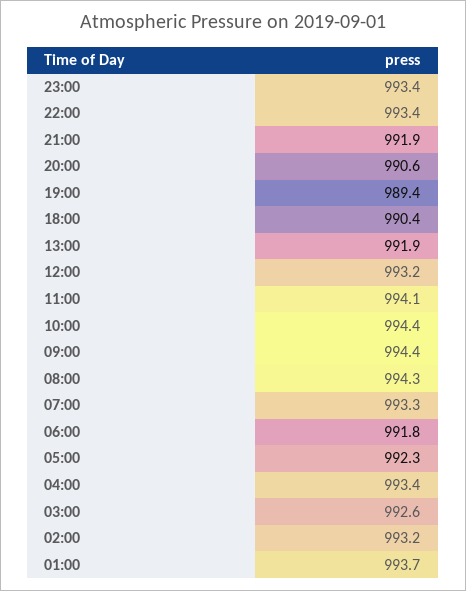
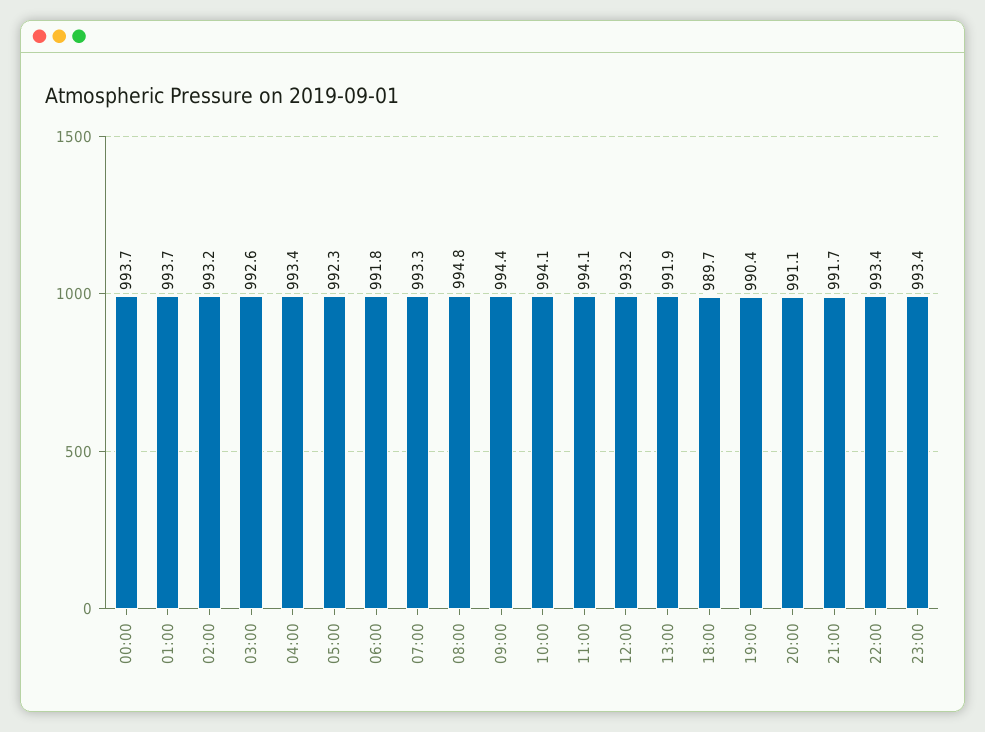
21:00: 991.9 -> 991.7
20:00: 990.6 -> 991.1
19:00: 989.4 -> 990.4
18:00: 990.4 -> 989.7
10:00: 994.4 -> 994.1
08:00: 994.3 -> 994.8
00:00: none -> 993.7

